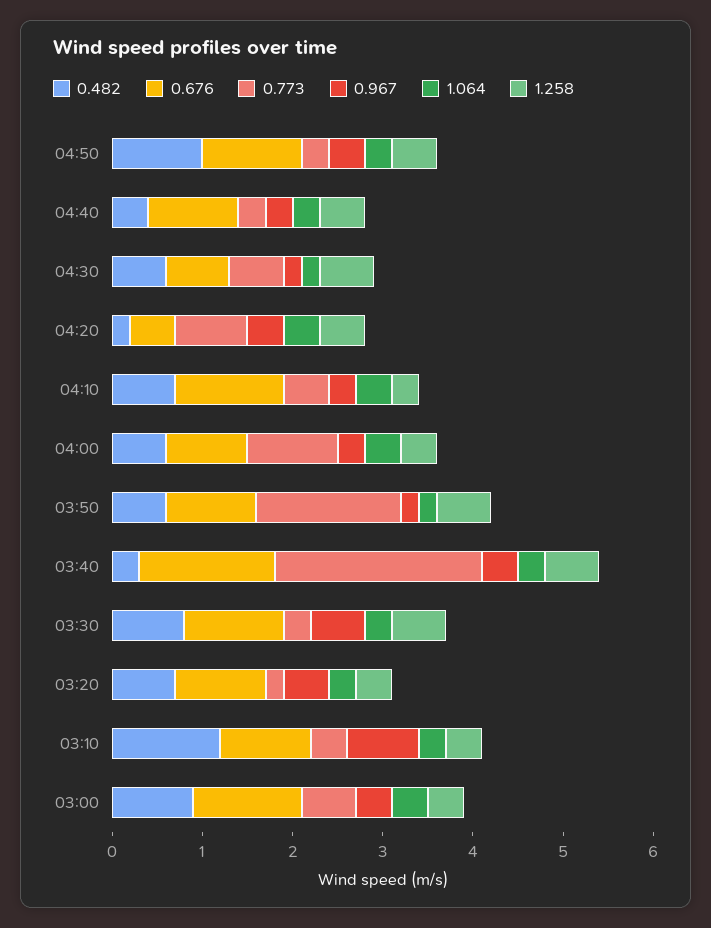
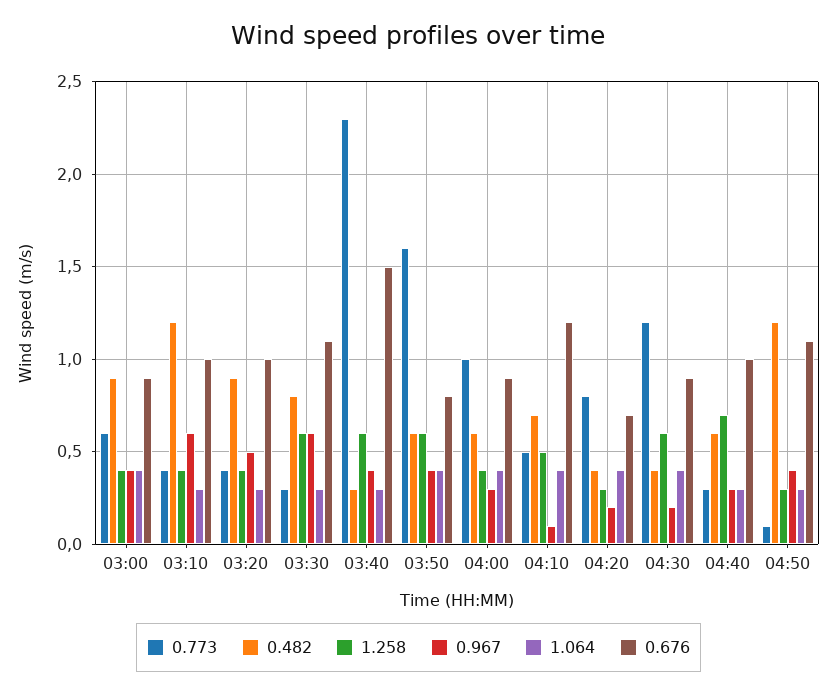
0.482, 04:50: 1 -> 1.2
0.773, 04:50: 0.3 -> 0.1
1.258, 04:50: 0.5 -> 0.3
0.482, 04:40: 0.4 -> 0.6
1.258, 04:40: 0.5 -> 0.7
0.482, 04:30: 0.6 -> 0.4
0.676, 04:30: 0.7 -> 0.9
0.773, 04:30: 0.6 -> 1.2
1.064, 04:30: 0.2 -> 0.4
0.482, 04:20: 0.2 -> 0.4
0.676, 04:20: 0.5 -> 0.7
0.967, 04:20: 0.4 -> 0.2
1.258, 04:20: 0.5 -> 0.3
0.967, 04:10: 0.3 -> 0.1
1.258, 04:10: 0.3 -> 0.5
0.676, 03:50: 1 -> 0.8
0.967, 03:50: 0.2 -> 0.4
1.064, 03:50: 0.2 -> 0.4
0.482, 03:20: 0.7 -> 0.9
0.773, 03:20: 0.2 -> 0.4
0.967, 03:10: 0.8 -> 0.6
0.676, 03:00: 1.2 -> 0.9

